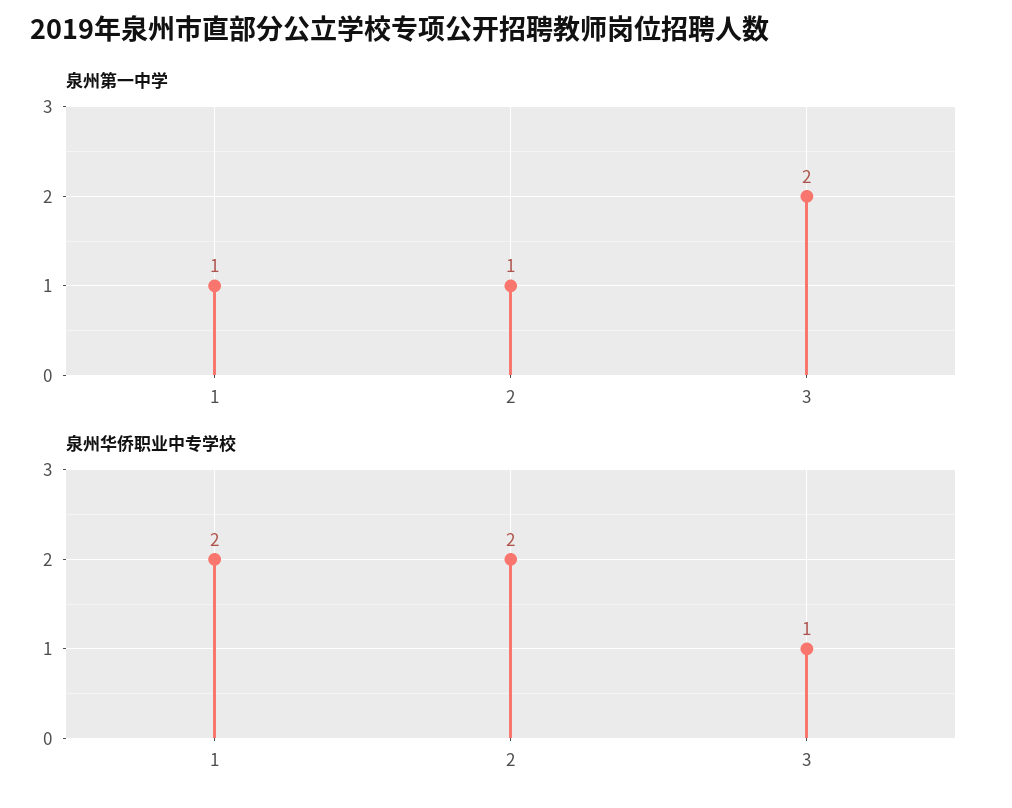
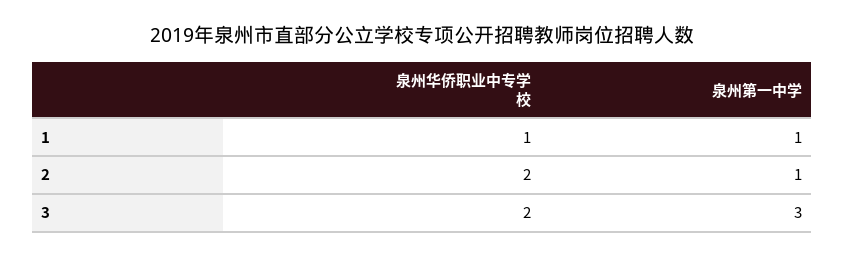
泉州第一中学, 3: 2 -> 3
泉州华侨职业中专学校, 1: 2 -> 1
泉州华侨职业中专学校, 3: 1 -> 2

